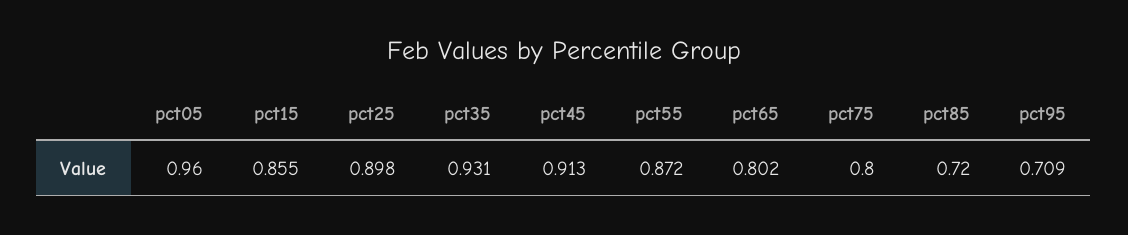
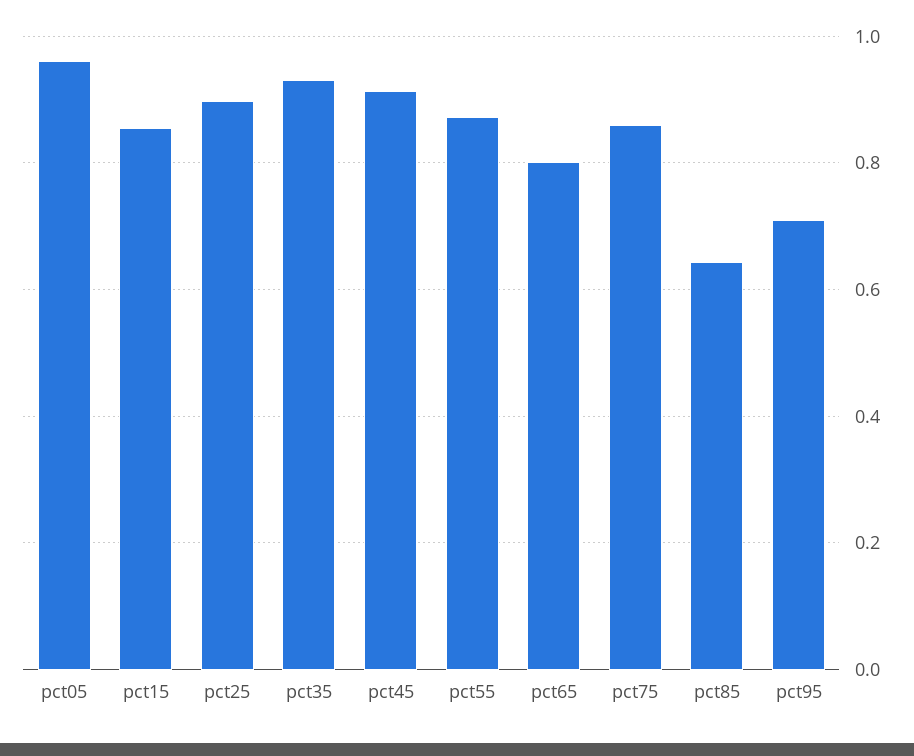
pct75: 0.8 -> 0.86
pct85: 0.72 -> 0.64

